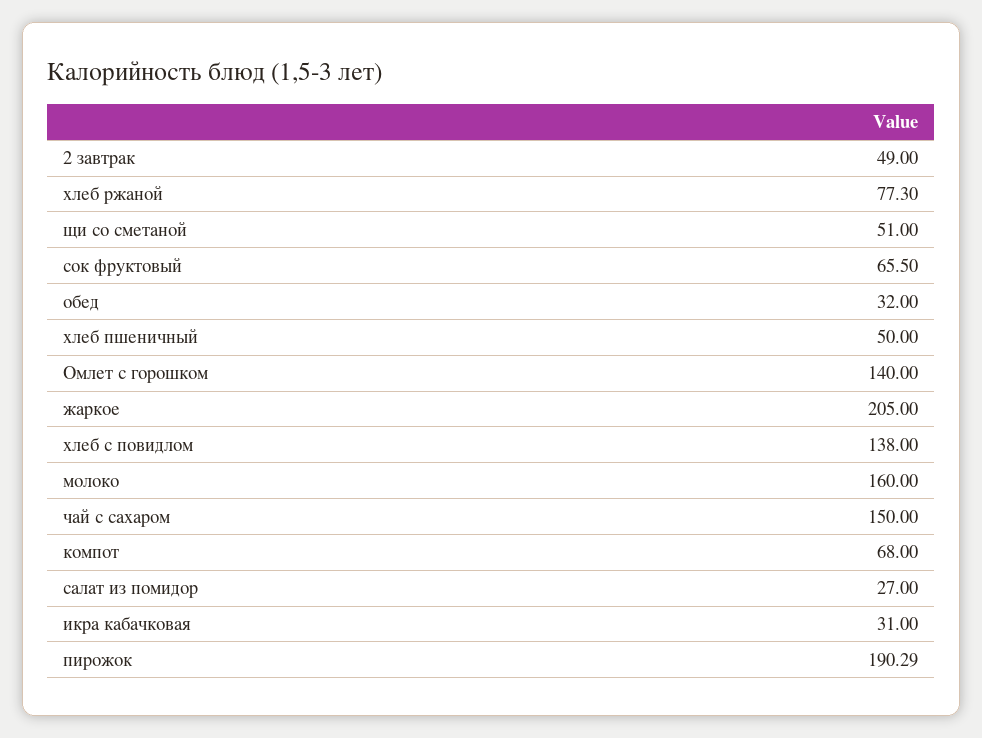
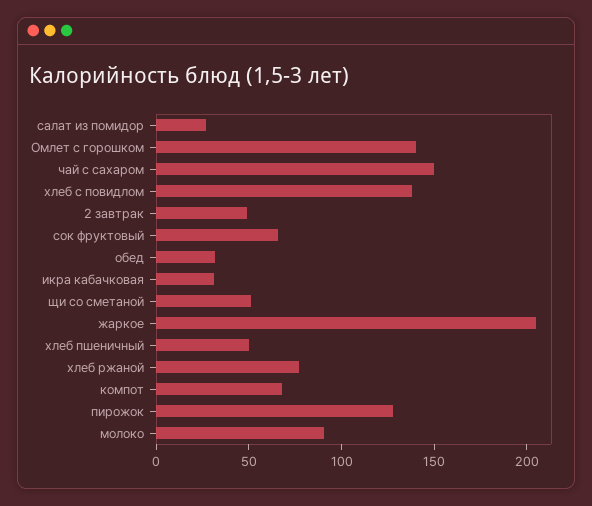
молоко: 160 -> 90
пирожок: 190.29 -> 130

